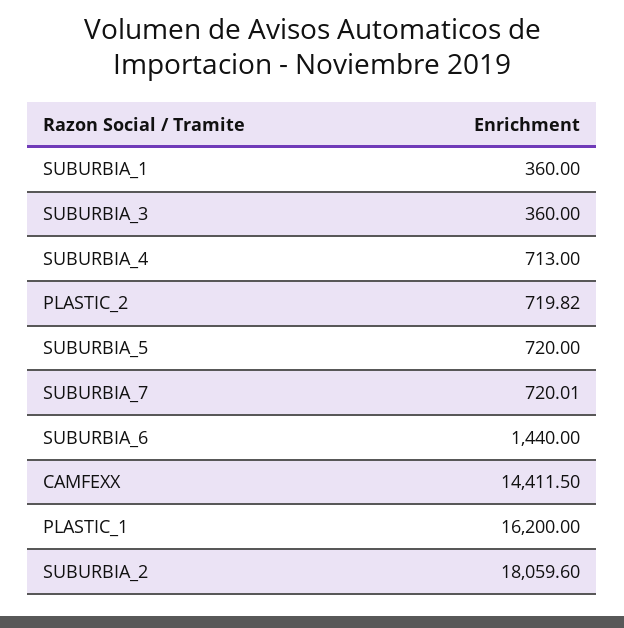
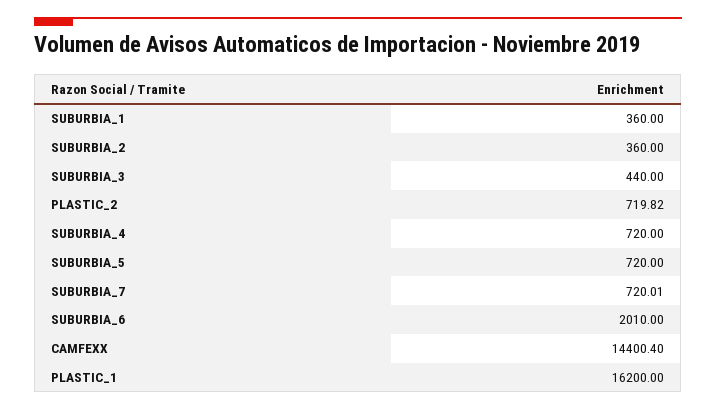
SUBURBIA_3: 360 -> 440
SUBURBIA_4: 713 -> 720
SUBURBIA_6: 1440 -> 2010
CAMFEXX: 14411.5 -> 14400.4
SUBURBIA_2: 18059.6 -> 360

